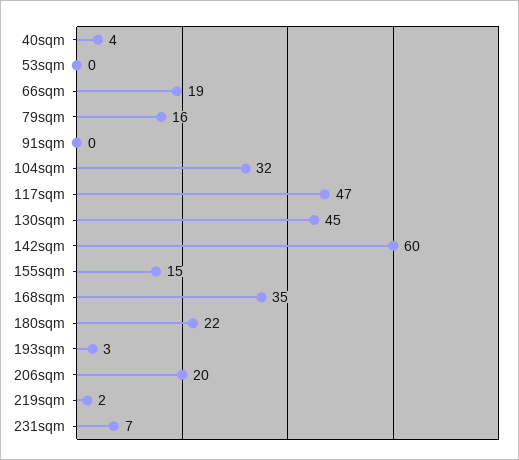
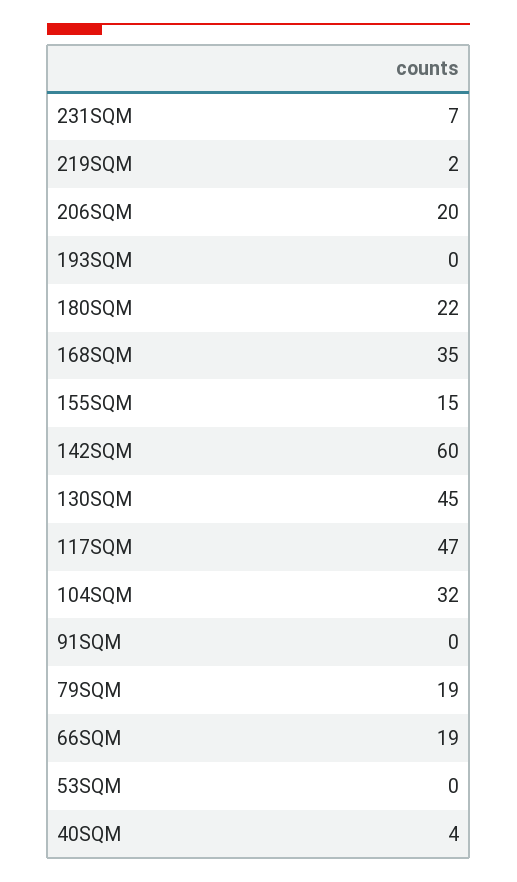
79sqm: 16 -> 19
193sqm: 3 -> 0

